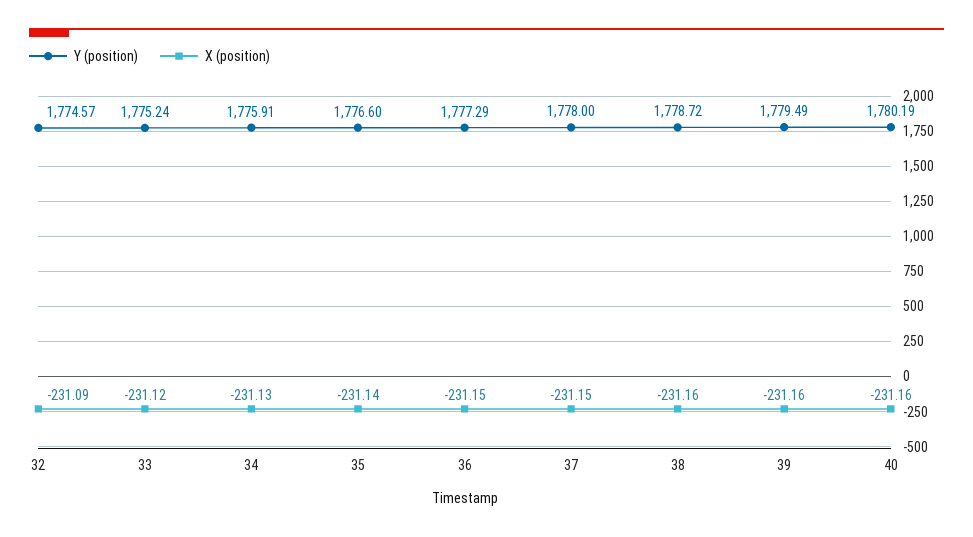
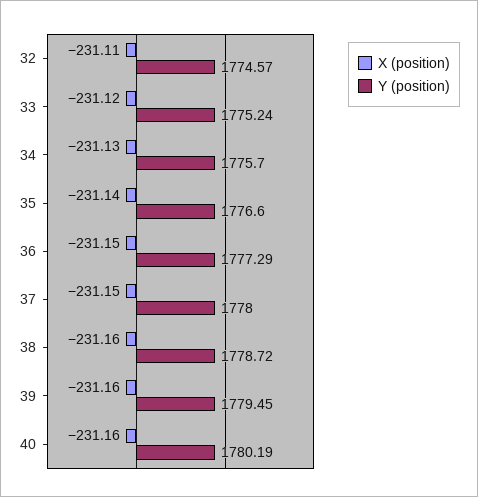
X (position), 32: -231.09 -> -231.11
Y (position), 34: 1775.91 -> 1775.7
Y (position), 39: 1779.49 -> 1779.45

